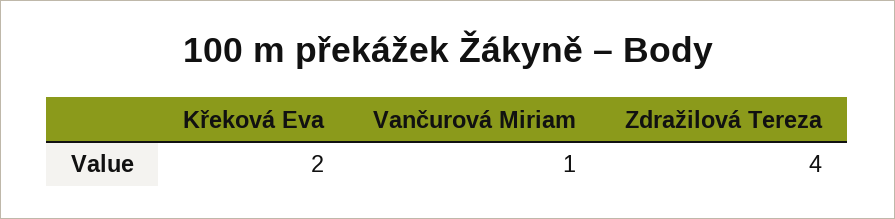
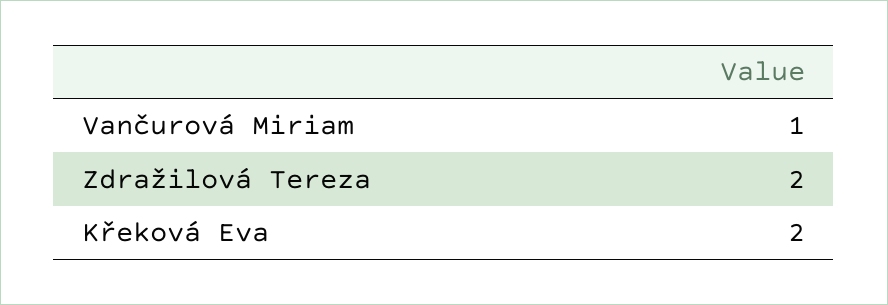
Zdražilová Tereza: 4 -> 2

